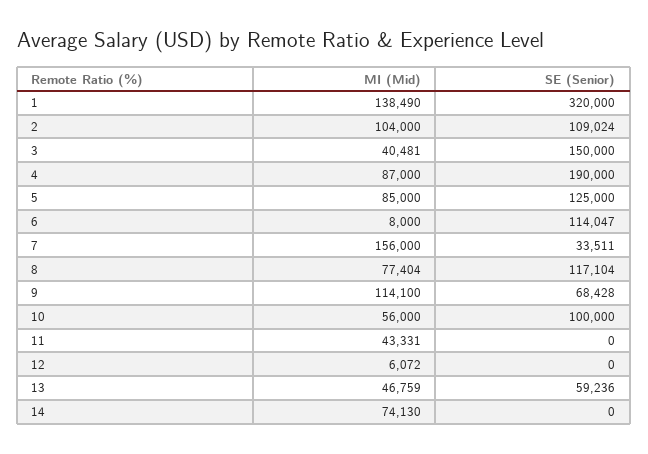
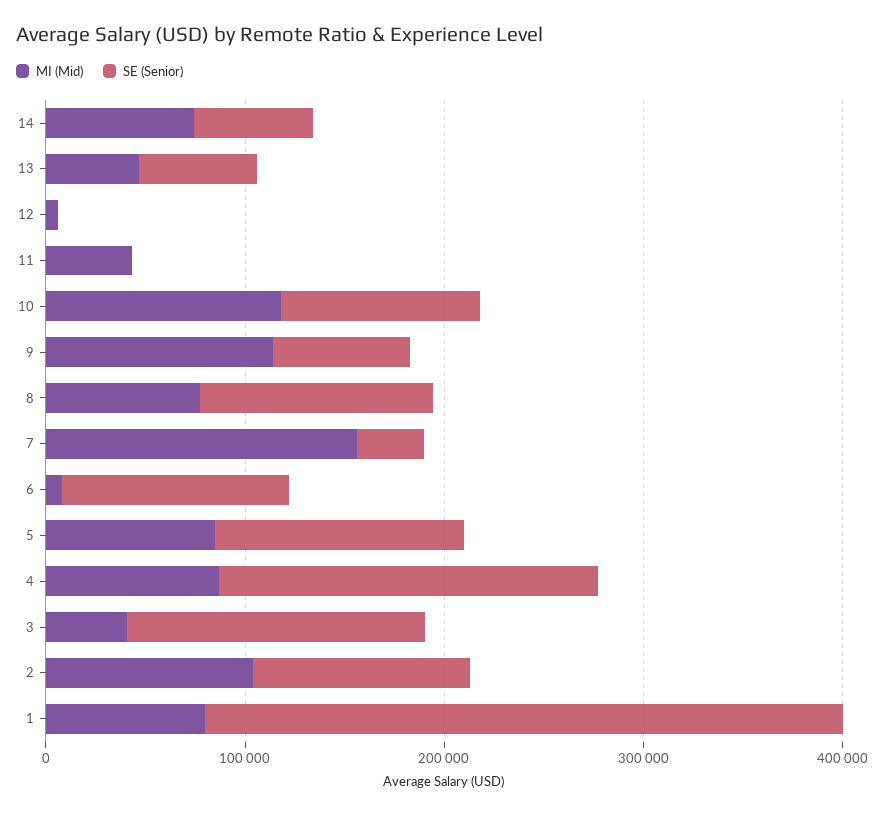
MI (Mid), 1: 138490 -> 80000
MI (Mid), 10: 56000 -> 120000
SE (Senior), 14: 0 -> 60000

